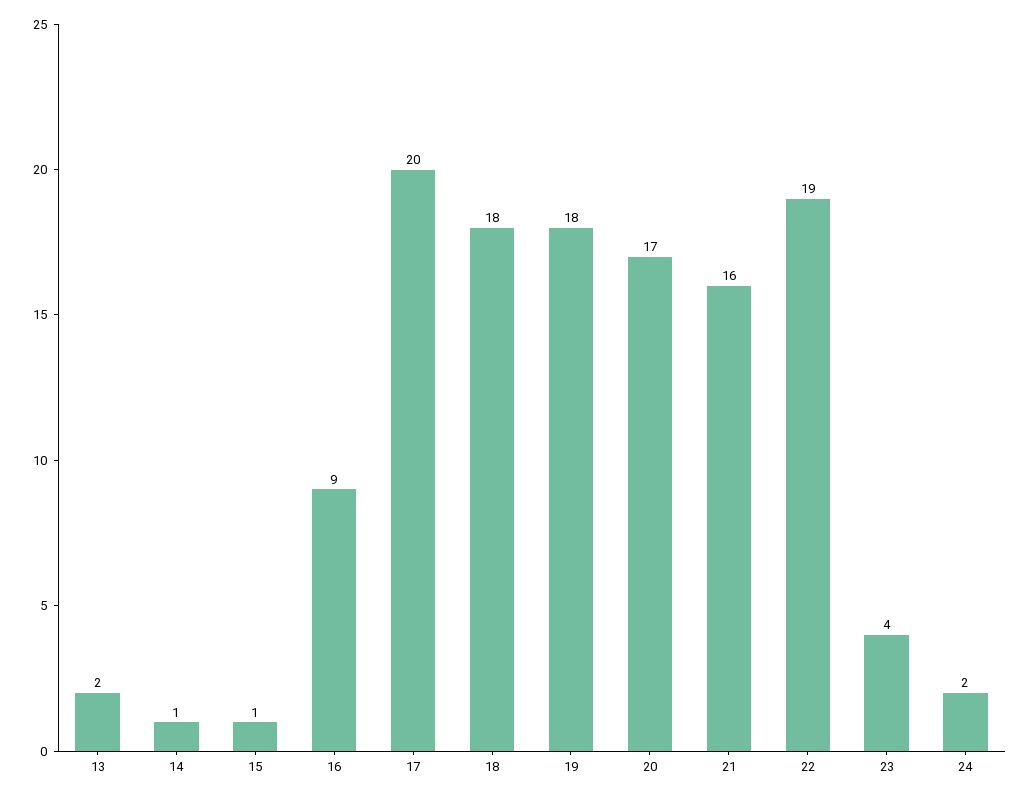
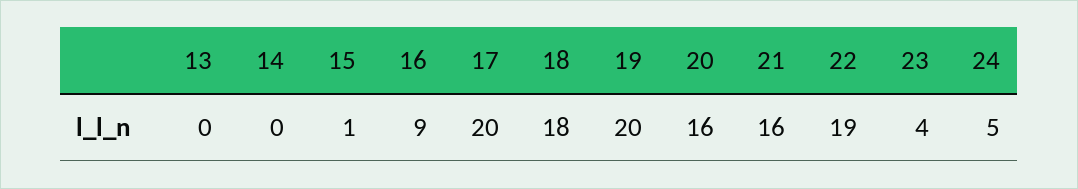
13: 2 -> 0
14: 1 -> 0
19: 18 -> 20
20: 17 -> 16
24: 2 -> 5

